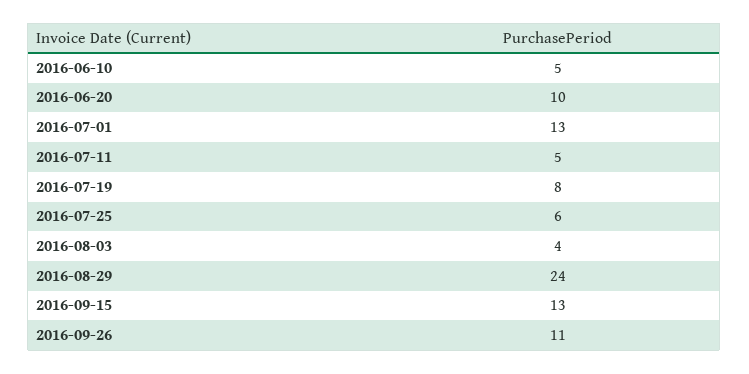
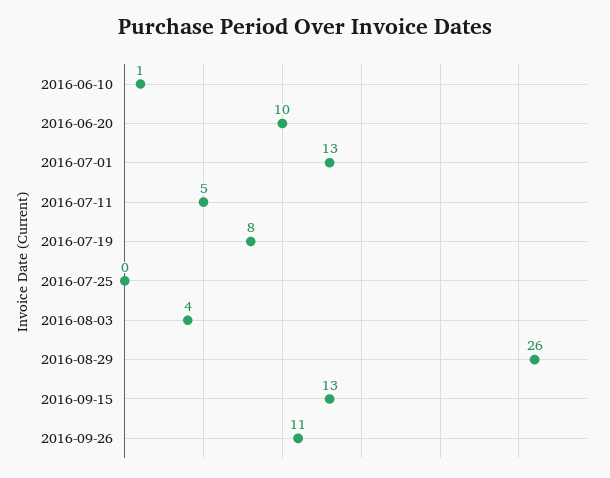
2016-06-10: 5 -> 1
2016-07-25: 6 -> 0
2016-08-29: 24 -> 26

